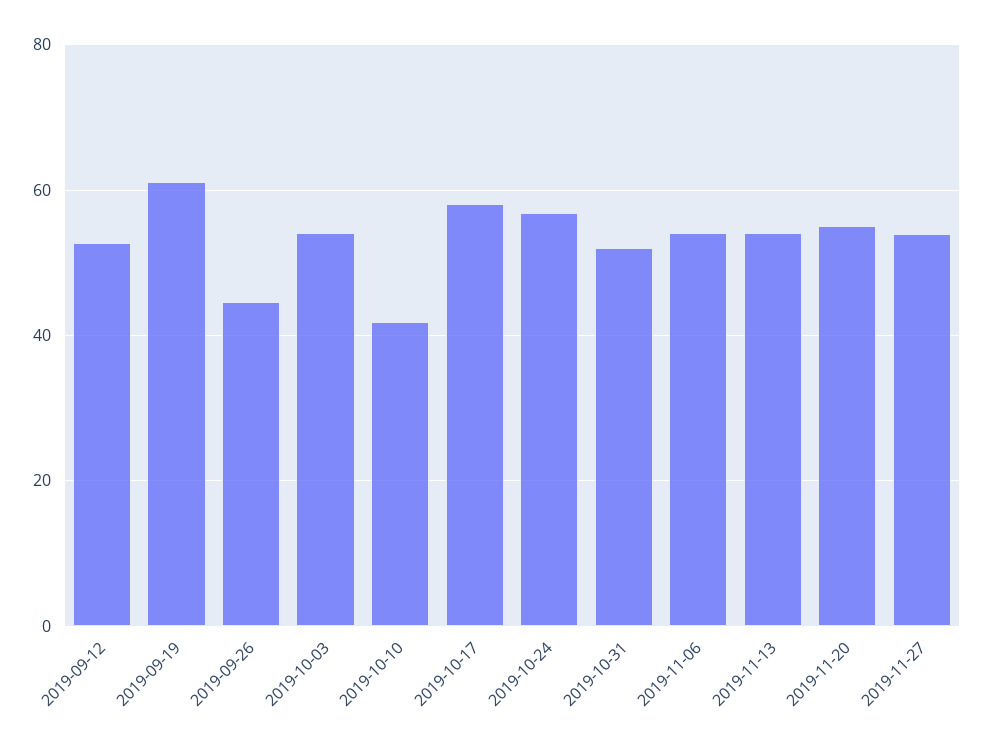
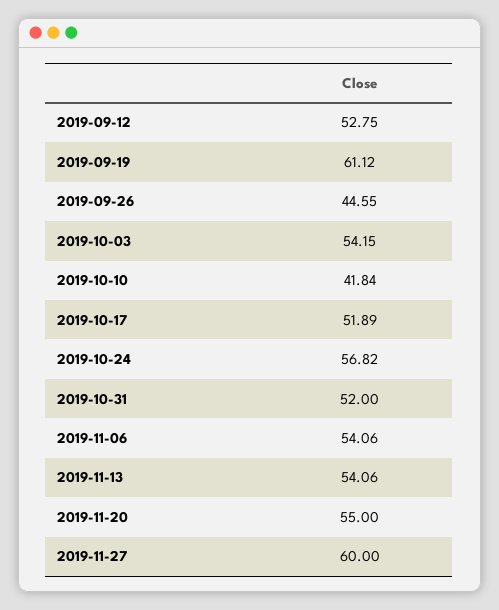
2019-10-17: 58 -> 51.89
2019-11-27: 54 -> 60

